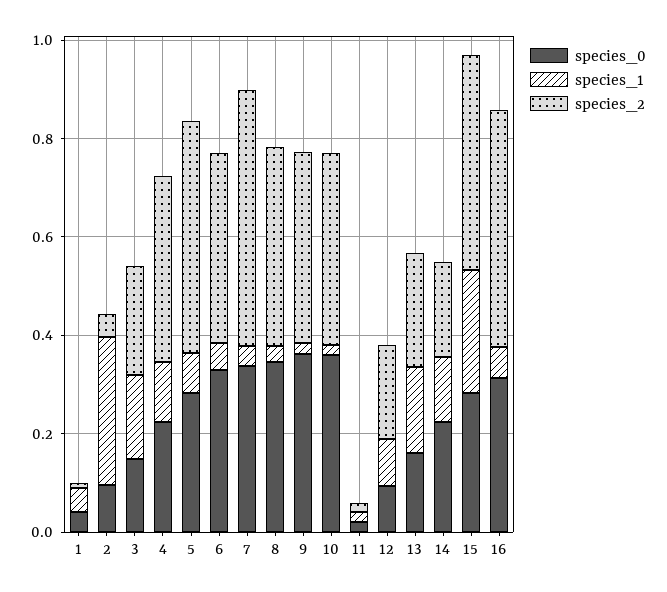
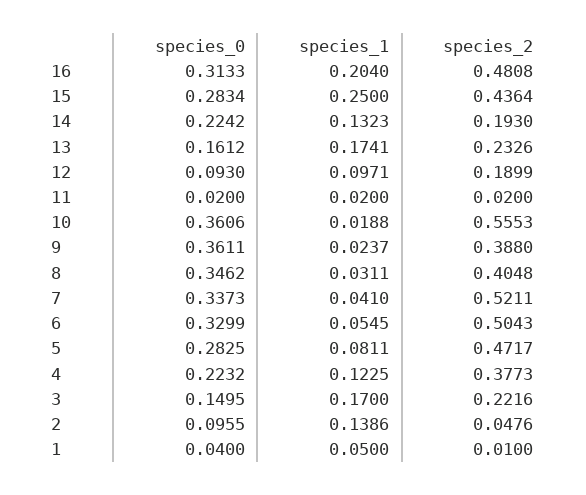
species_1, 2: 0.3 -> 0.1386
species_2, 6: 0.4 -> 0.5043
species_2, 10: 0.4 -> 0.5553
species_1, 16: 0.05 -> 0.204

